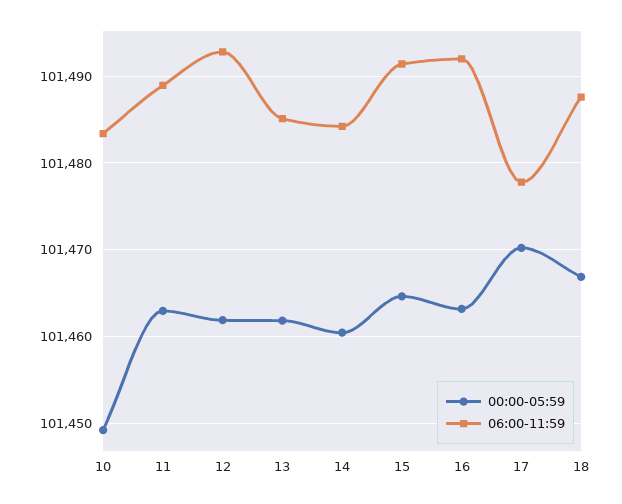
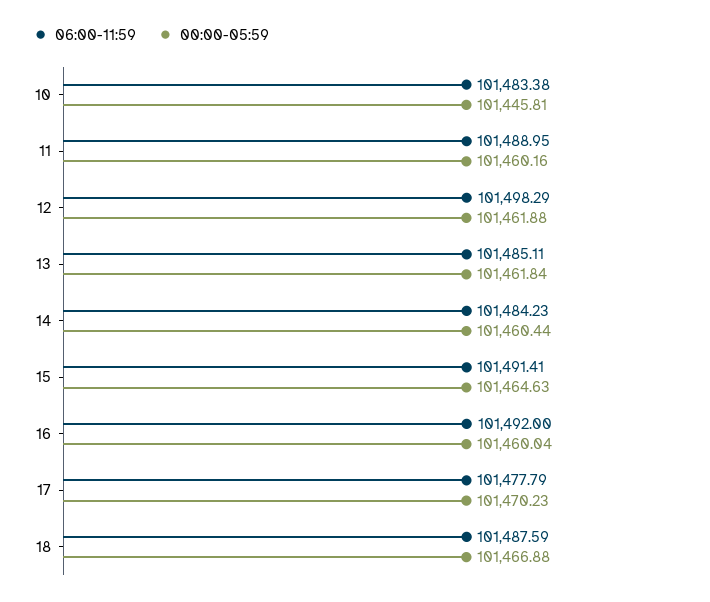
00:00-05:59, 10: 101449 -> 101445.81
00:00-05:59, 11: 101463 -> 101460.16
06:00-11:59, 12: 101493 -> 101498.29
00:00-05:59, 16: 101463 -> 101460.04

